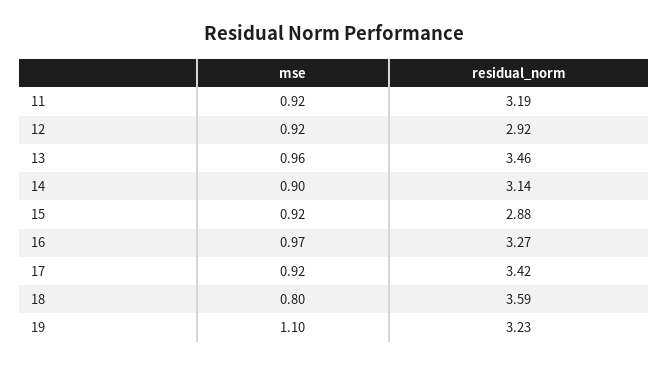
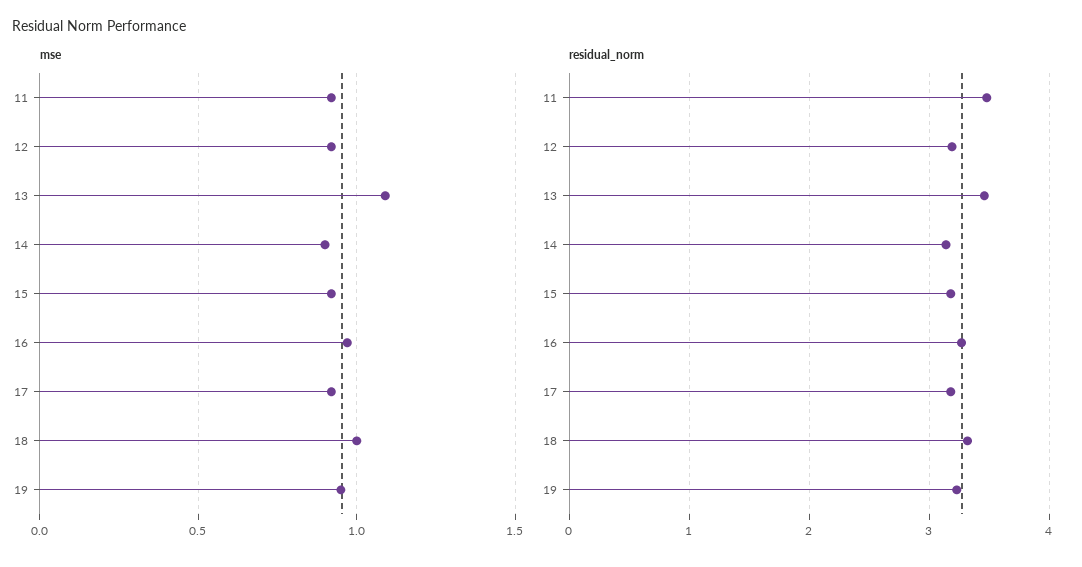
residual_norm, 11: 3.19 -> 3.5
residual_norm, 12: 2.92 -> 3.2
mse, 13: 0.96 -> 1.1
residual_norm, 15: 2.88 -> 3.2
residual_norm, 17: 3.42 -> 3.2
mse, 18: 0.8 -> 1
residual_norm, 18: 3.59 -> 3.3
mse, 19: 1.1 -> 0.95

